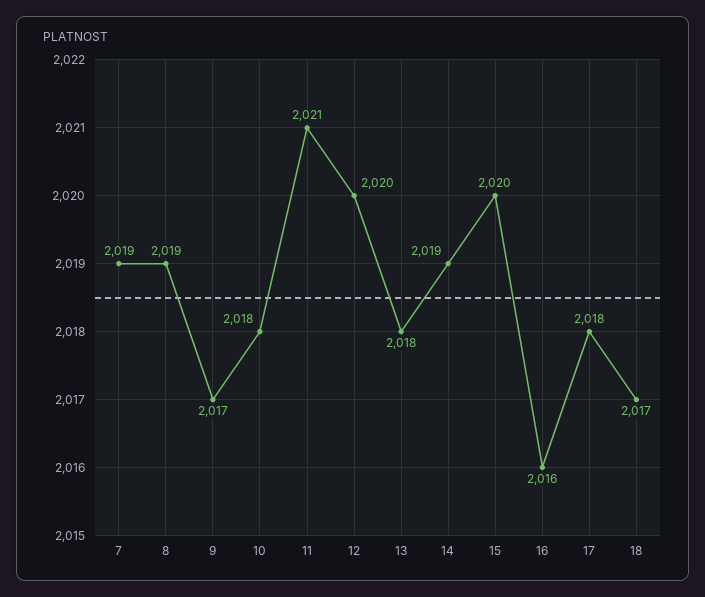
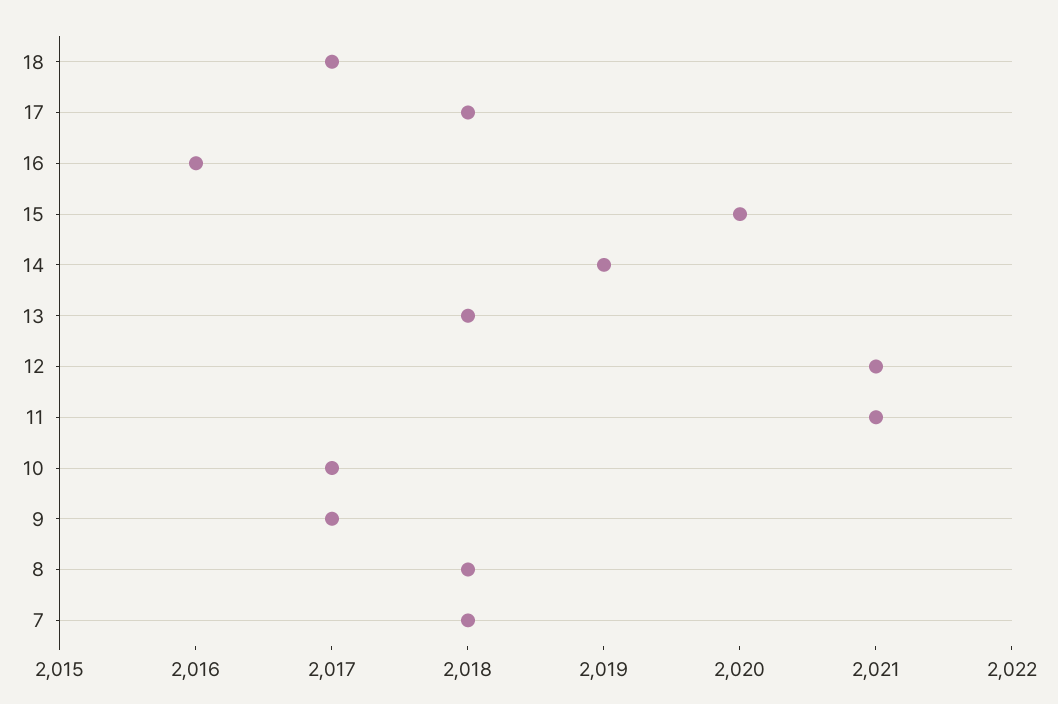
7: 2019 -> 2018
8: 2019 -> 2018
10: 2018 -> 2017
12: 2020 -> 2021

